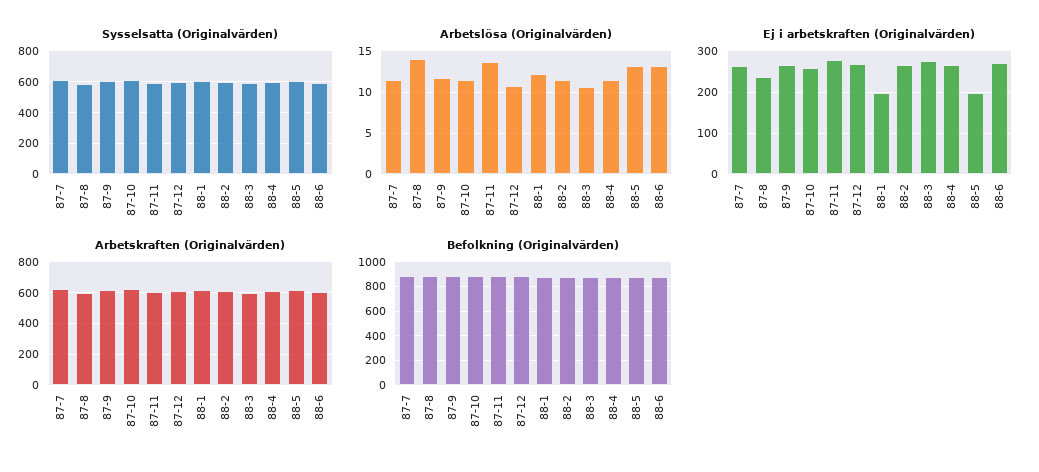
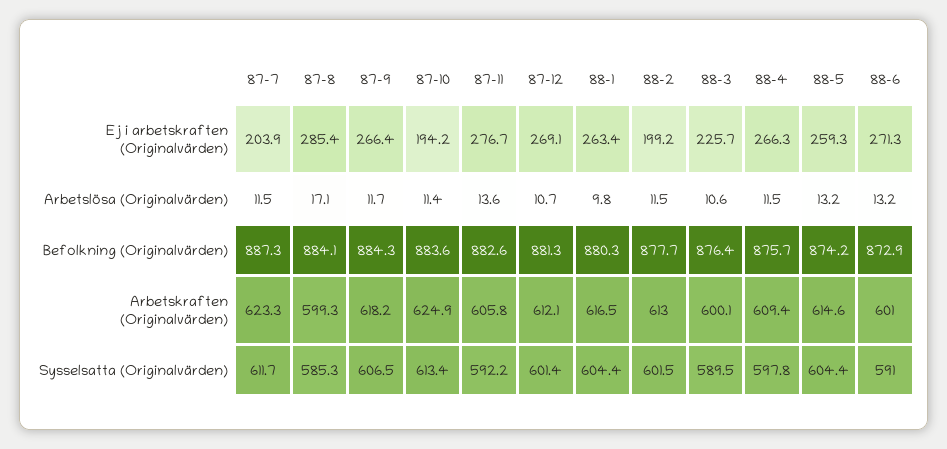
Arbetslösa (Originalvärden), 87-8: 14 -> 17.1
Arbetslösa (Originalvärden), 88-1: 12 -> 9.8
Ej i arbetskraften (Originalvärden), 87-7: 260 -> 203.9
Ej i arbetskraften (Originalvärden), 87-8: 240 -> 285.4
Ej i arbetskraften (Originalvärden), 87-10: 260 -> 194.2
Ej i arbetskraften (Originalvärden), 88-1: 200 -> 263.4
Ej i arbetskraften (Originalvärden), 88-2: 260 -> 199.2
Ej i arbetskraften (Originalvärden), 88-3: 280 -> 225.7
Ej i arbetskraften (Originalvärden), 88-5: 200 -> 259.3

